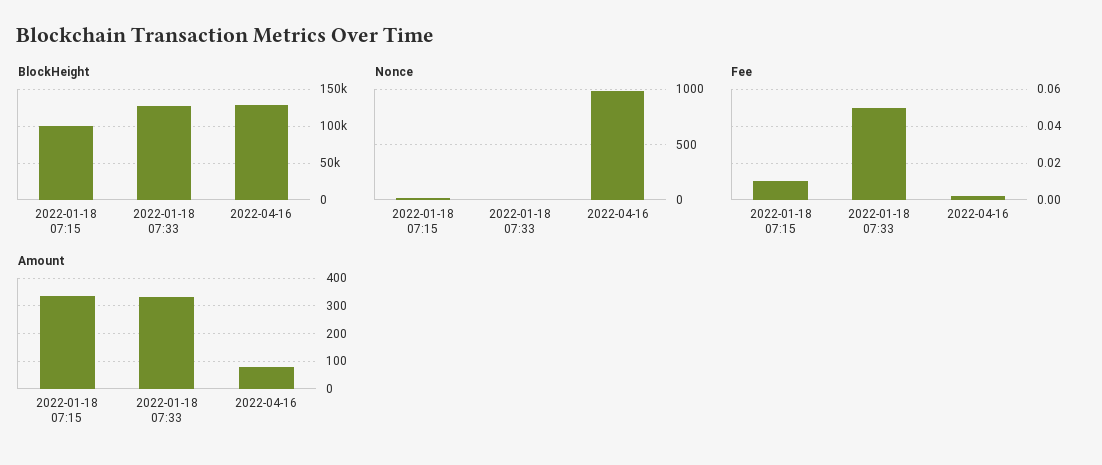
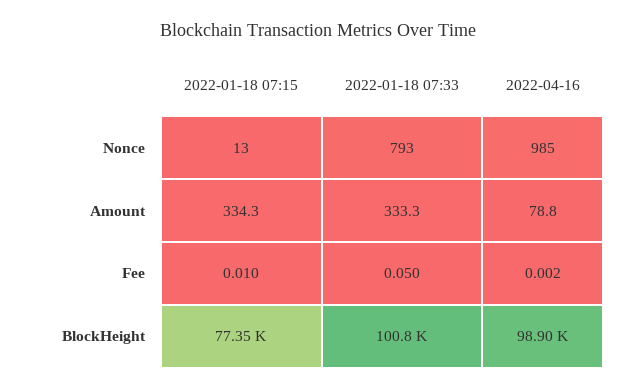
BlockHeight, 2022-01-18 07:15: 100000 -> 77350
BlockHeight, 2022-01-18 07:33: 130000 -> 100800
BlockHeight, 2022-04-16: 130000 -> 98900
Nonce, 2022-01-18 07:33: 0 -> 793

